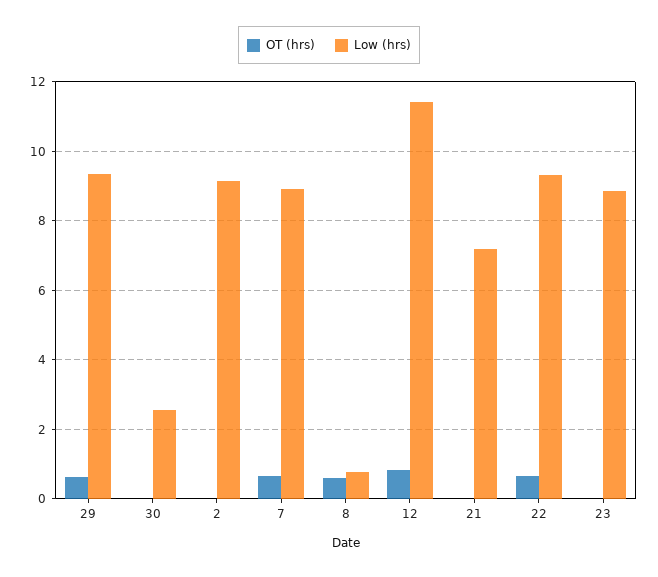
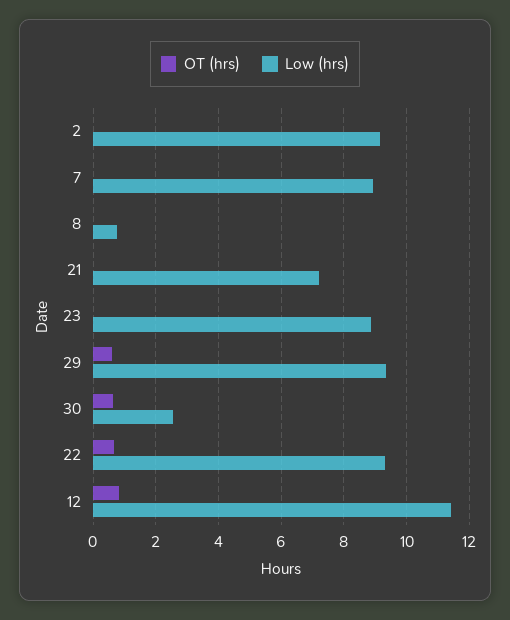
OT (hrs), 30: 0 -> 0.6
OT (hrs), 7: 0.6 -> 0
OT (hrs), 8: 0.6 -> 0

